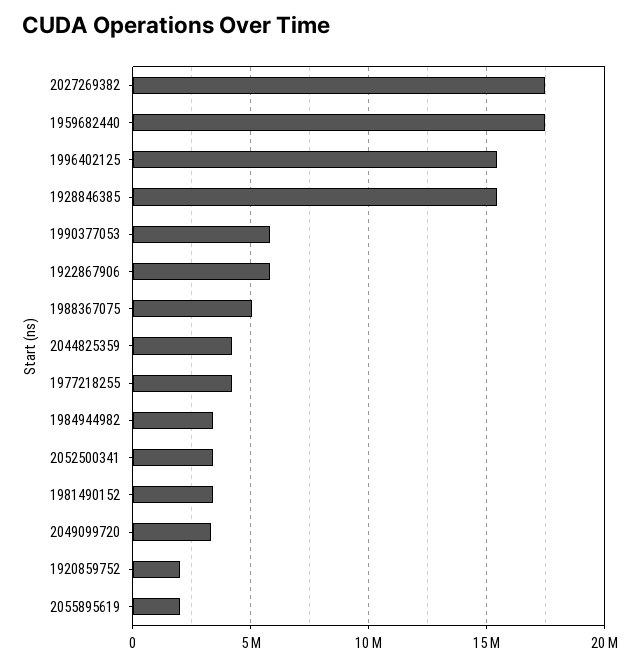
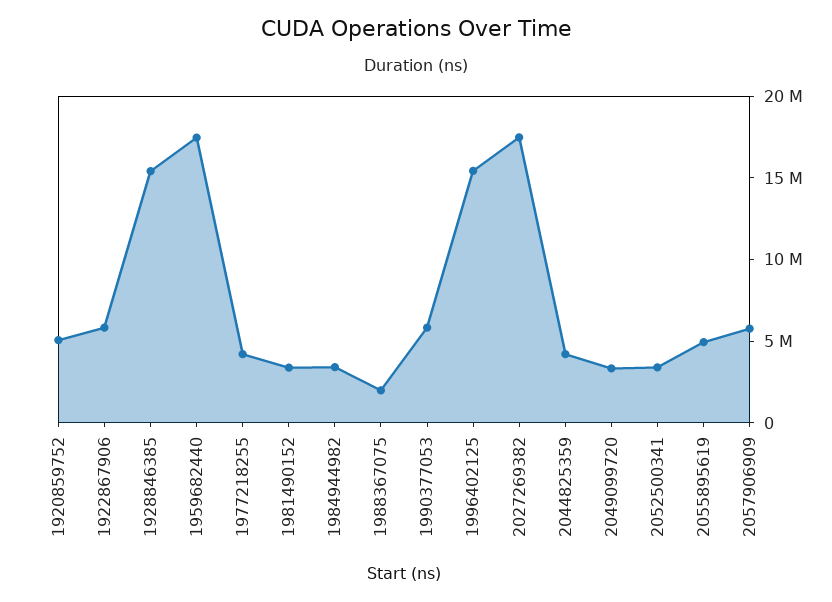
1988367075: 5000000 -> 2000000
1920859752: 2000000 -> 5000000
2055895619: 2000000 -> 5000000
2057906909: none -> 6000000

